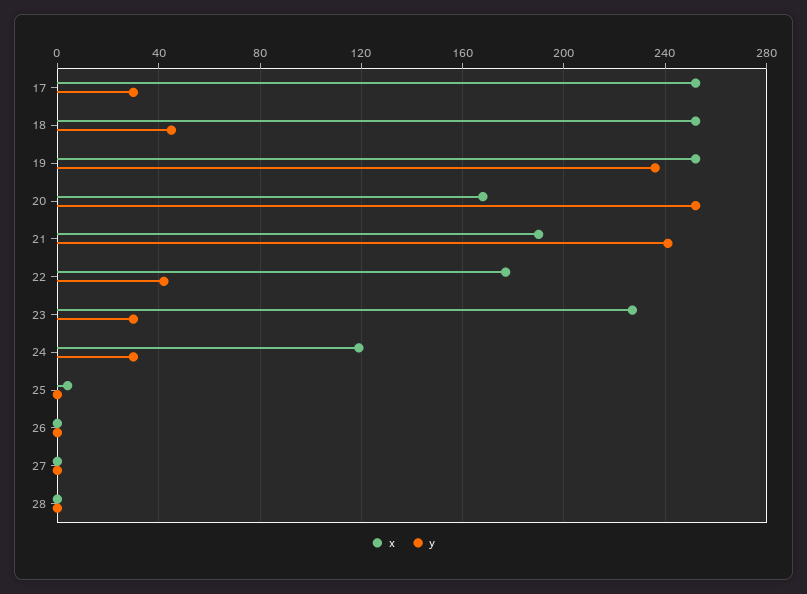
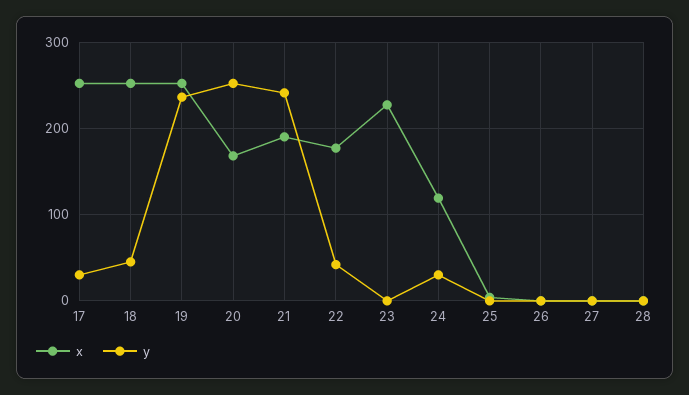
y, 23: 30 -> 0

